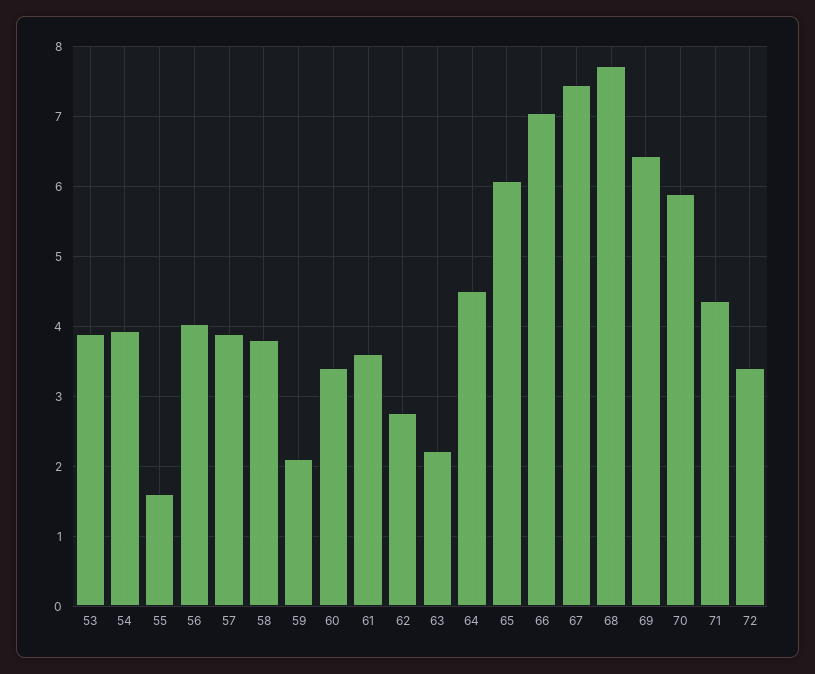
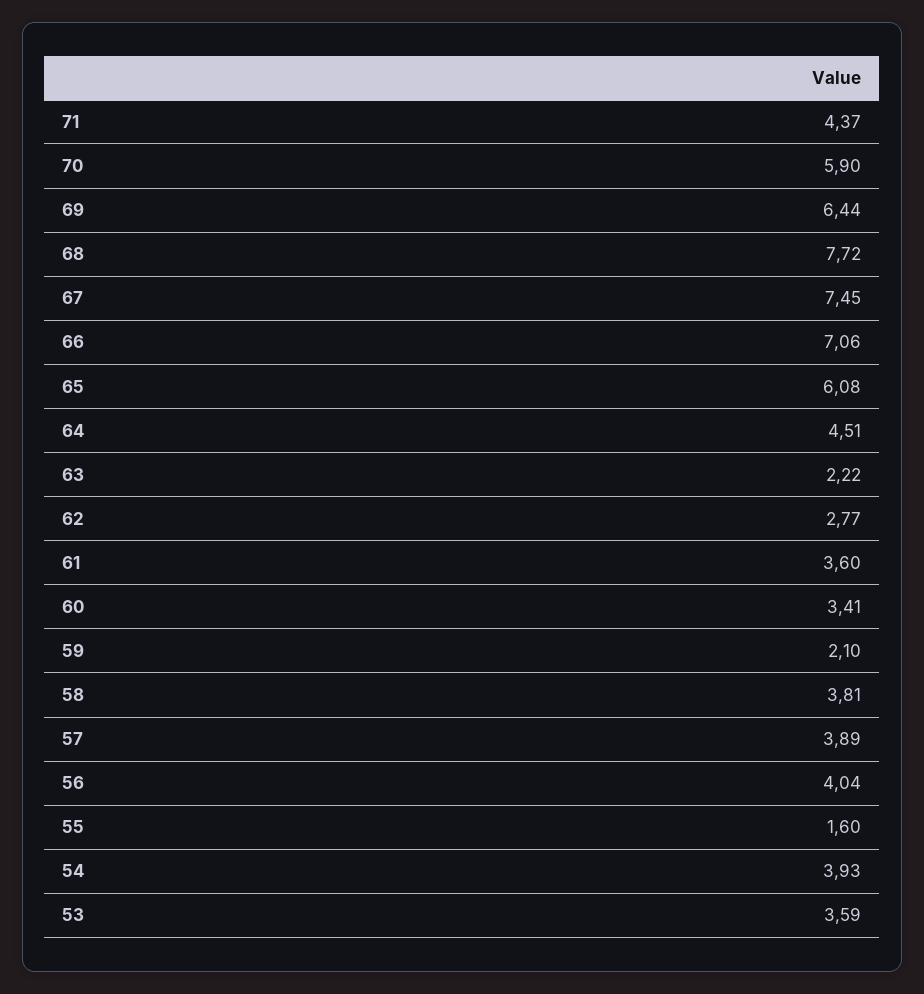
53: 3.9 -> 3.59
72: 3.4 -> none

